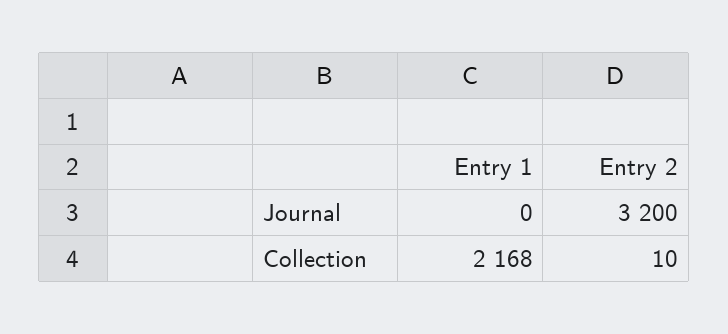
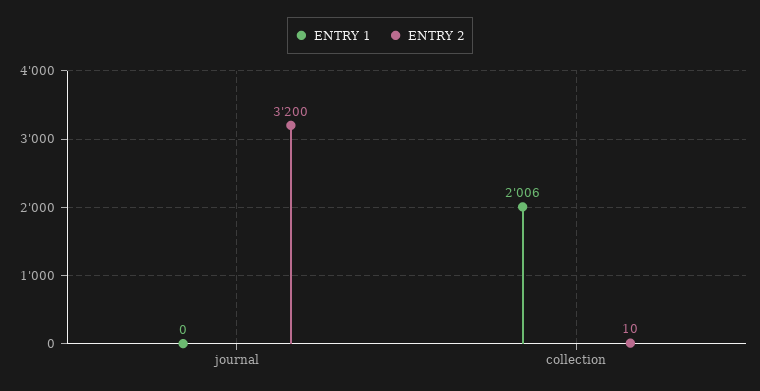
Entry 1, Collection: 2168 -> 2006

